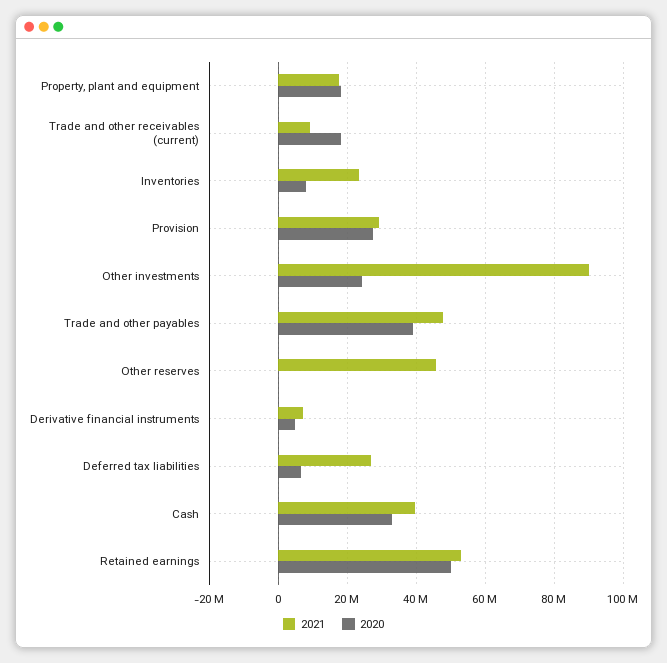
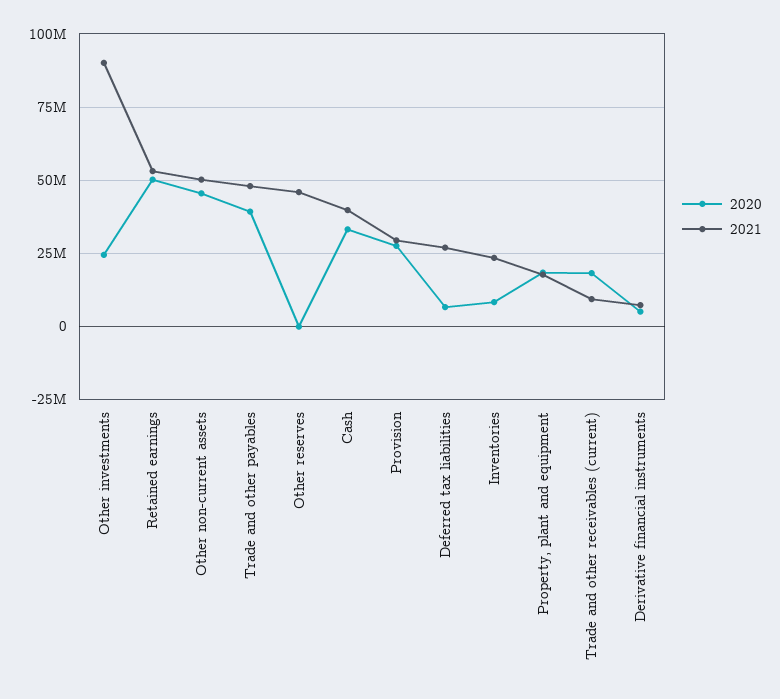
2020, Other non-current assets: none -> 45000000
2021, Other non-current assets: none -> 50000000

